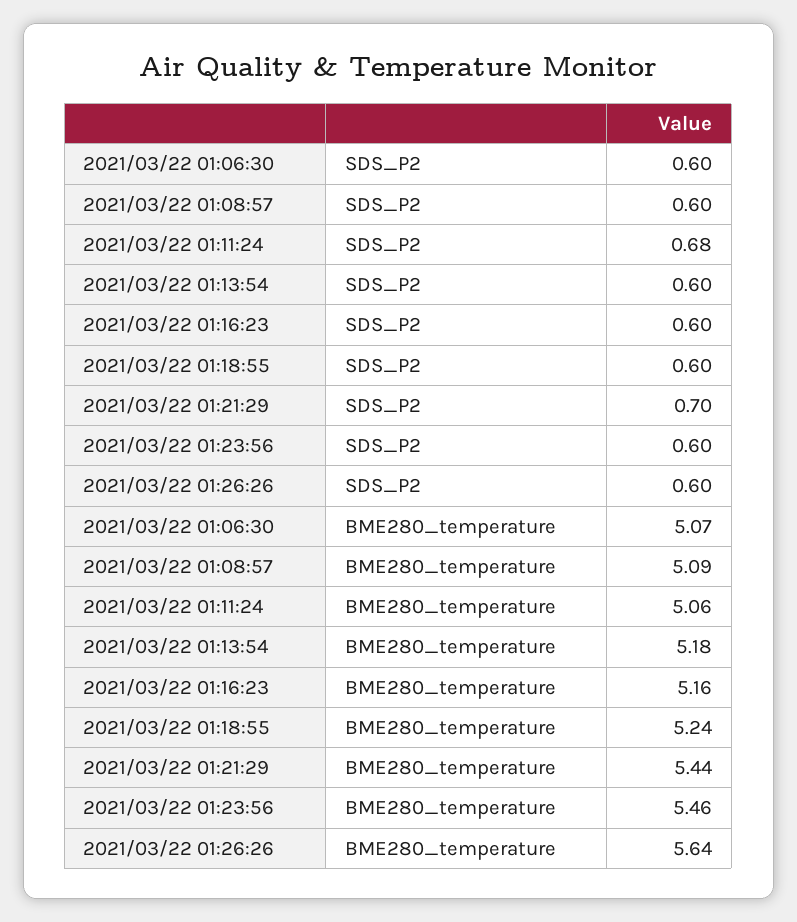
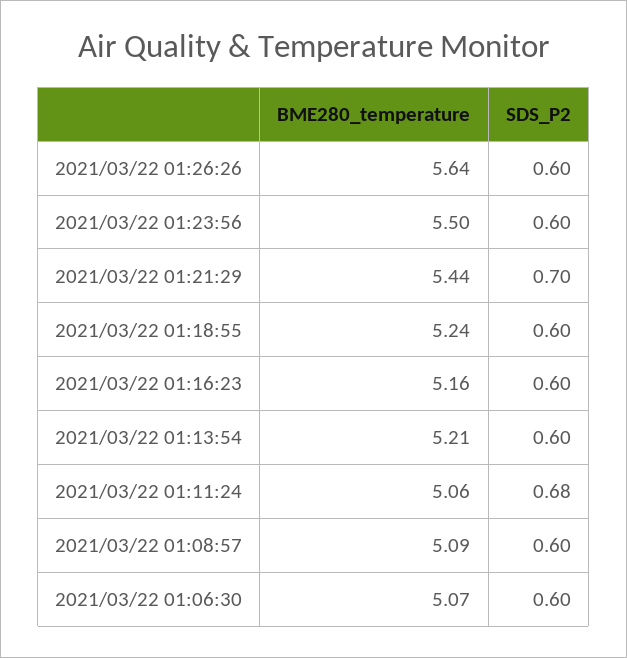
2021/03/22 01:13:54, BME280_temperature: 5.18 -> 5.21
2021/03/22 01:23:56, BME280_temperature: 5.46 -> 5.5

